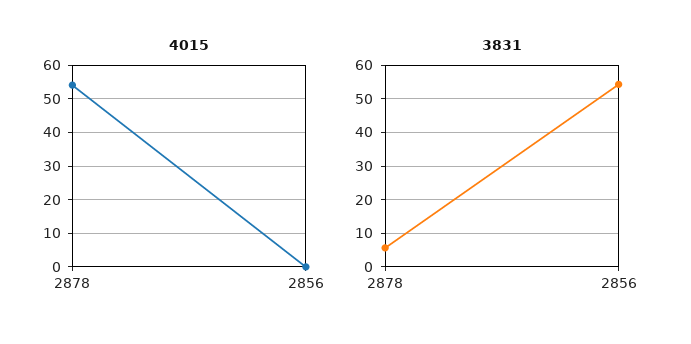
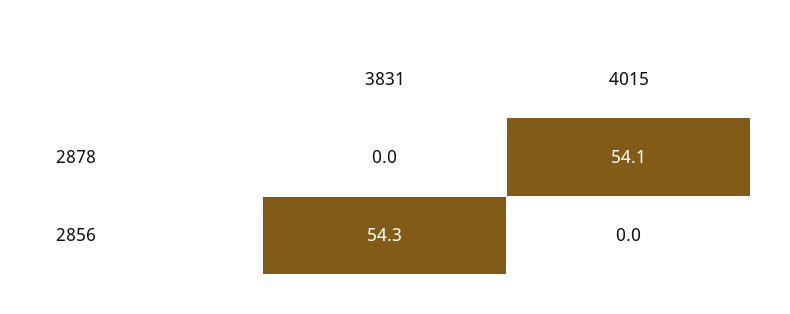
3831, 2878: 6 -> 0

